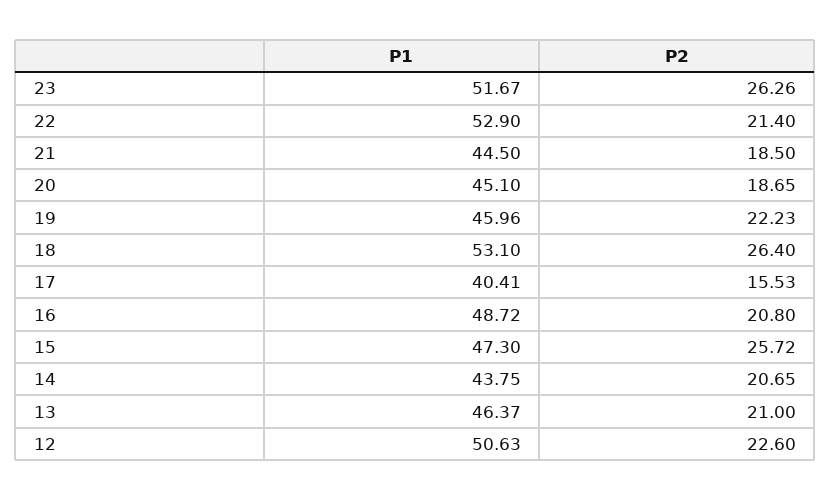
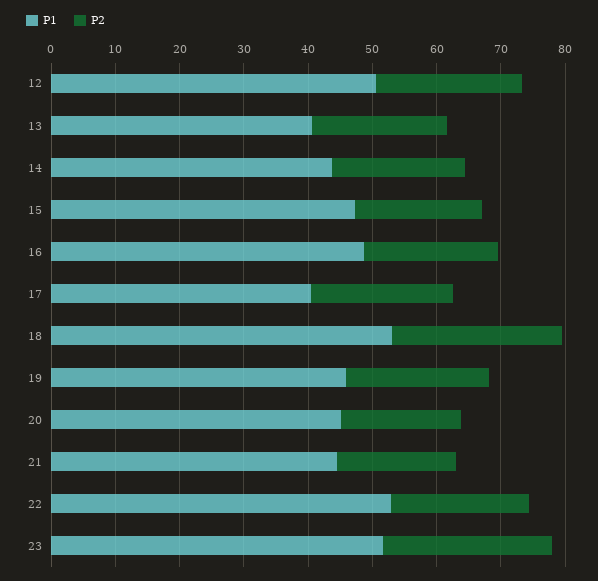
P2, 17: 15.53 -> 22
P2, 15: 25.72 -> 20
P1, 13: 46.37 -> 40

